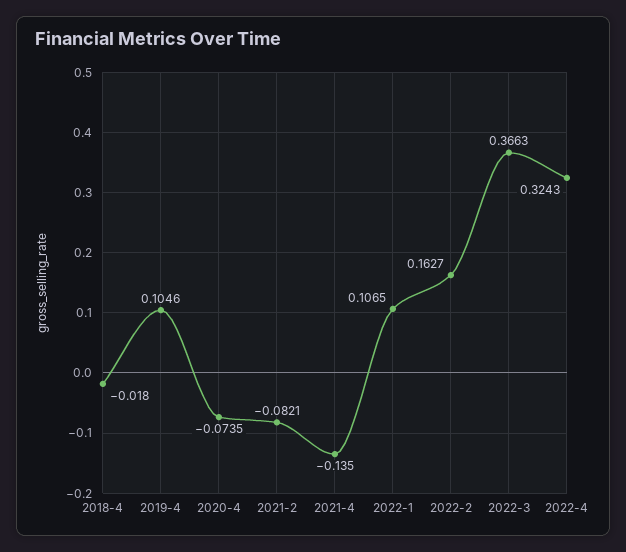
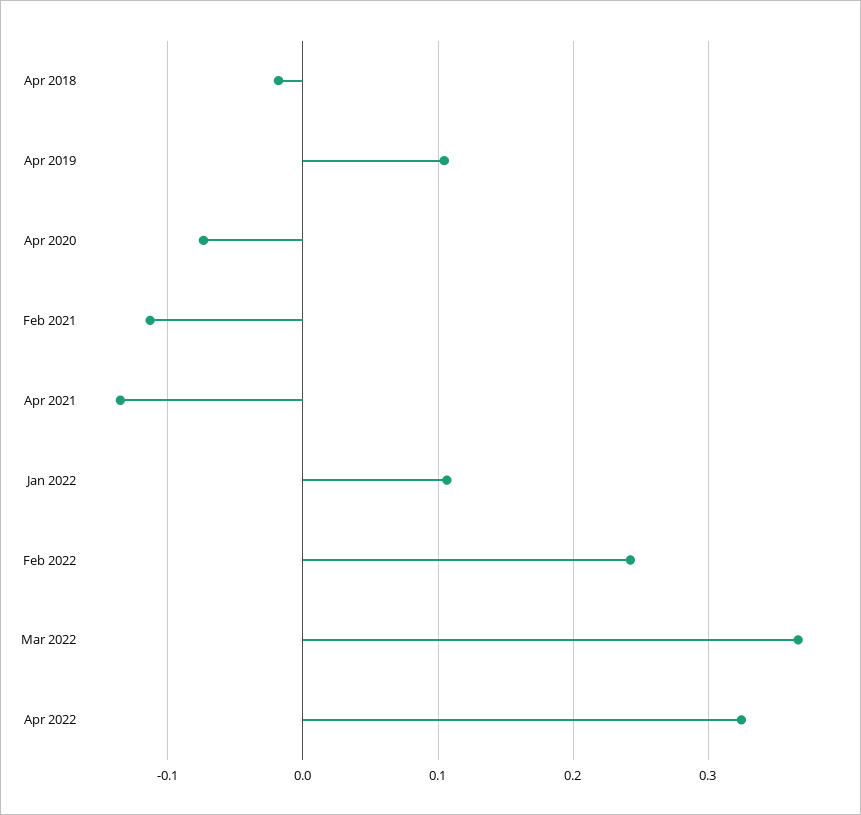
2021-2: -0.0821 -> -0.11
2022-2: 0.1627 -> 0.24

